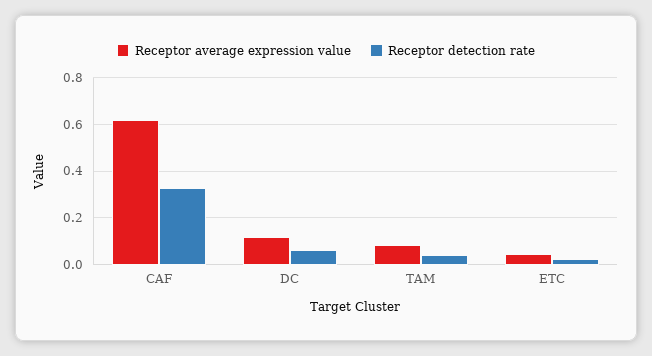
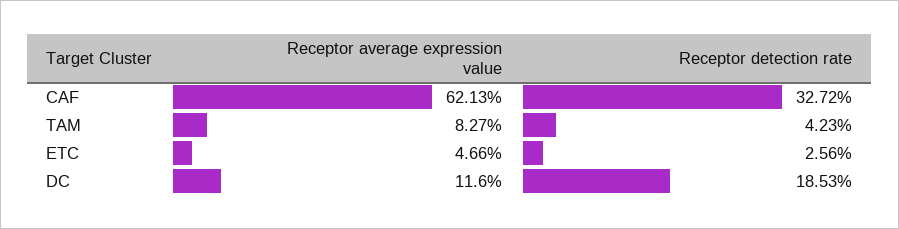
Receptor detection rate, DC: 0.05 -> 0.1853

